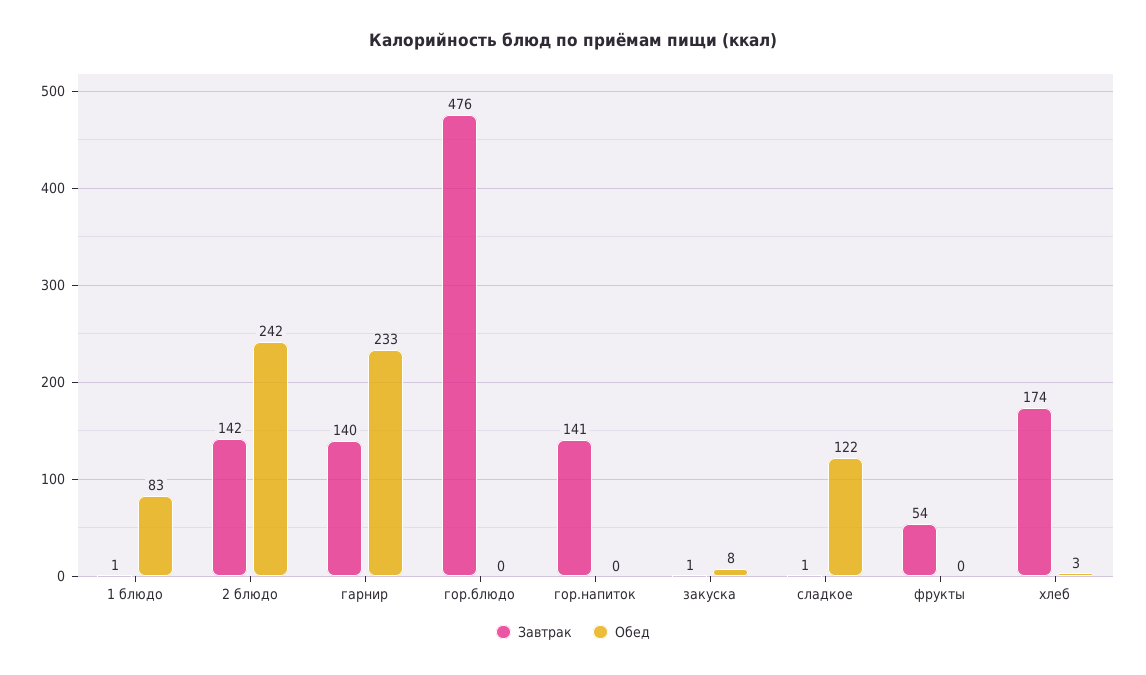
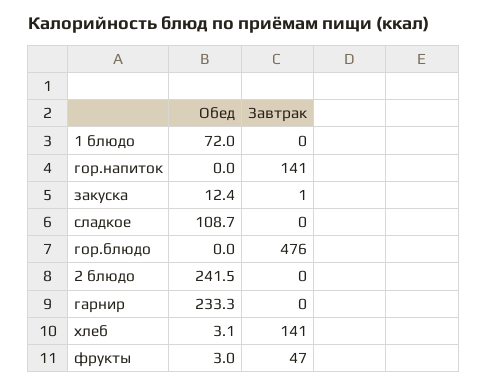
Завтрак, 1 блюдо: 1 -> 0
Обед, 1 блюдо: 83 -> 72
Завтрак, 2 блюдо: 142 -> 0
Завтрак, гарнир: 140 -> 0
Обед, закуска: 8 -> 12.4
Завтрак, сладкое: 1 -> 0
Обед, сладкое: 122 -> 108.7
Завтрак, фрукты: 54 -> 47
Обед, фрукты: 0 -> 3
Завтрак, хлеб: 174 -> 141

